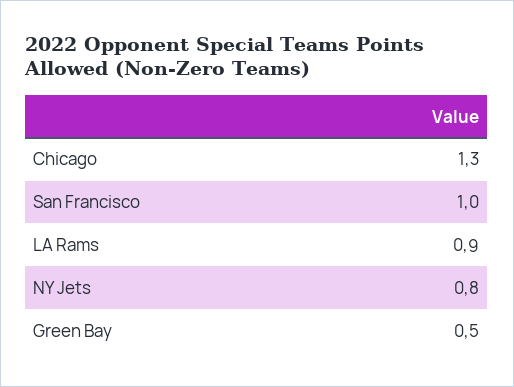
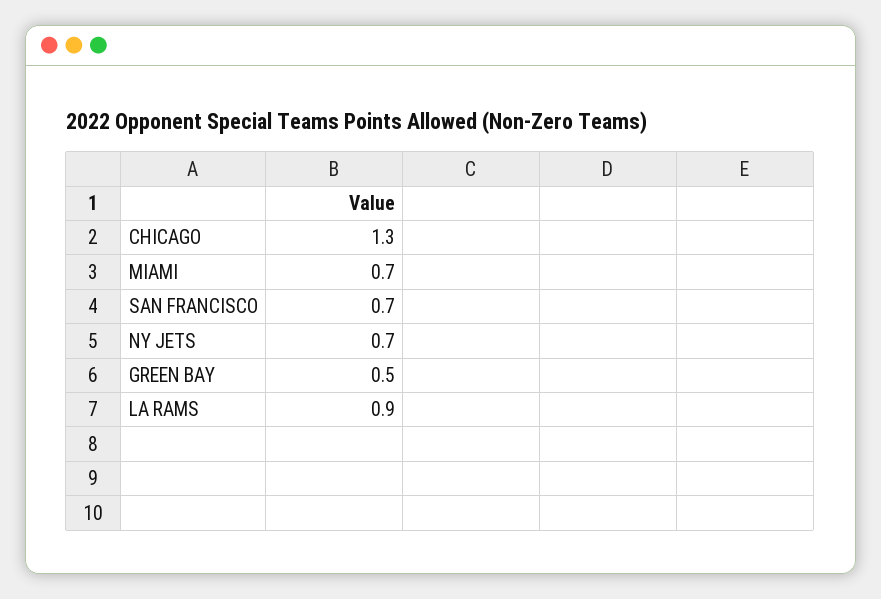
San Francisco: 1 -> 0.7
NY Jets: 0.8 -> 0.7
MIAMI: none -> 0.7

